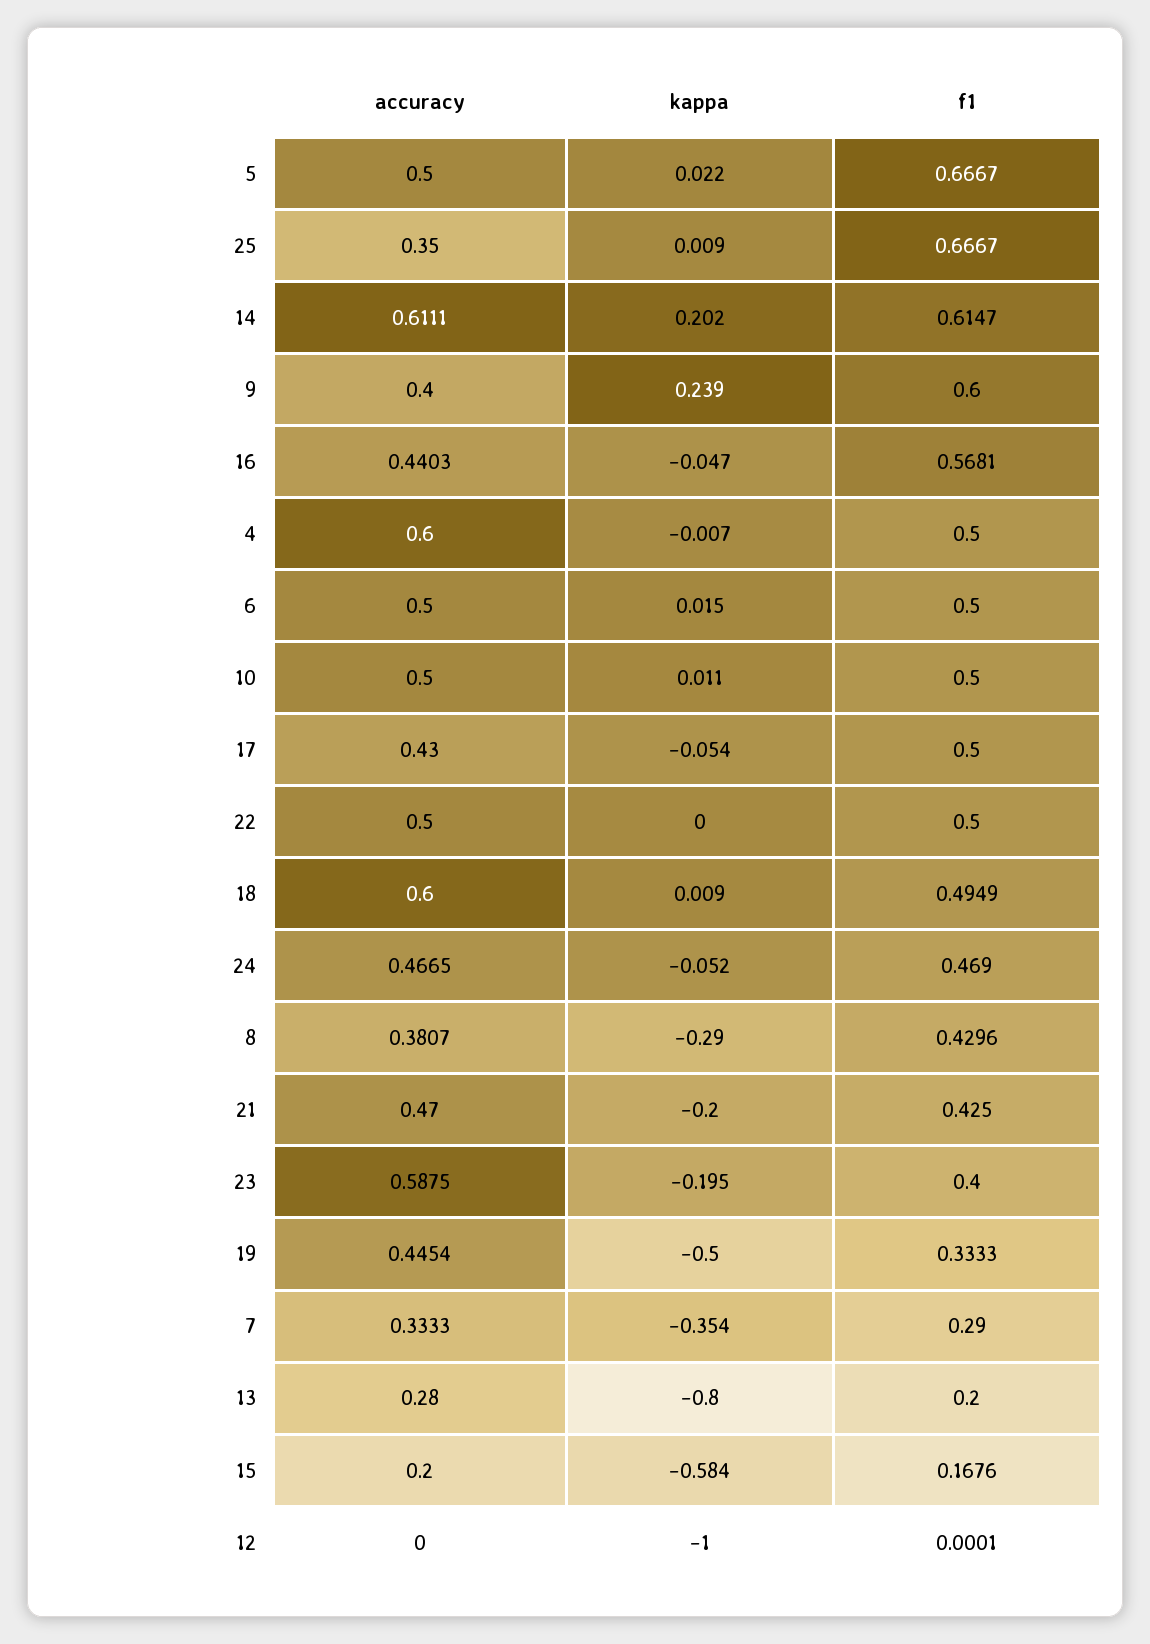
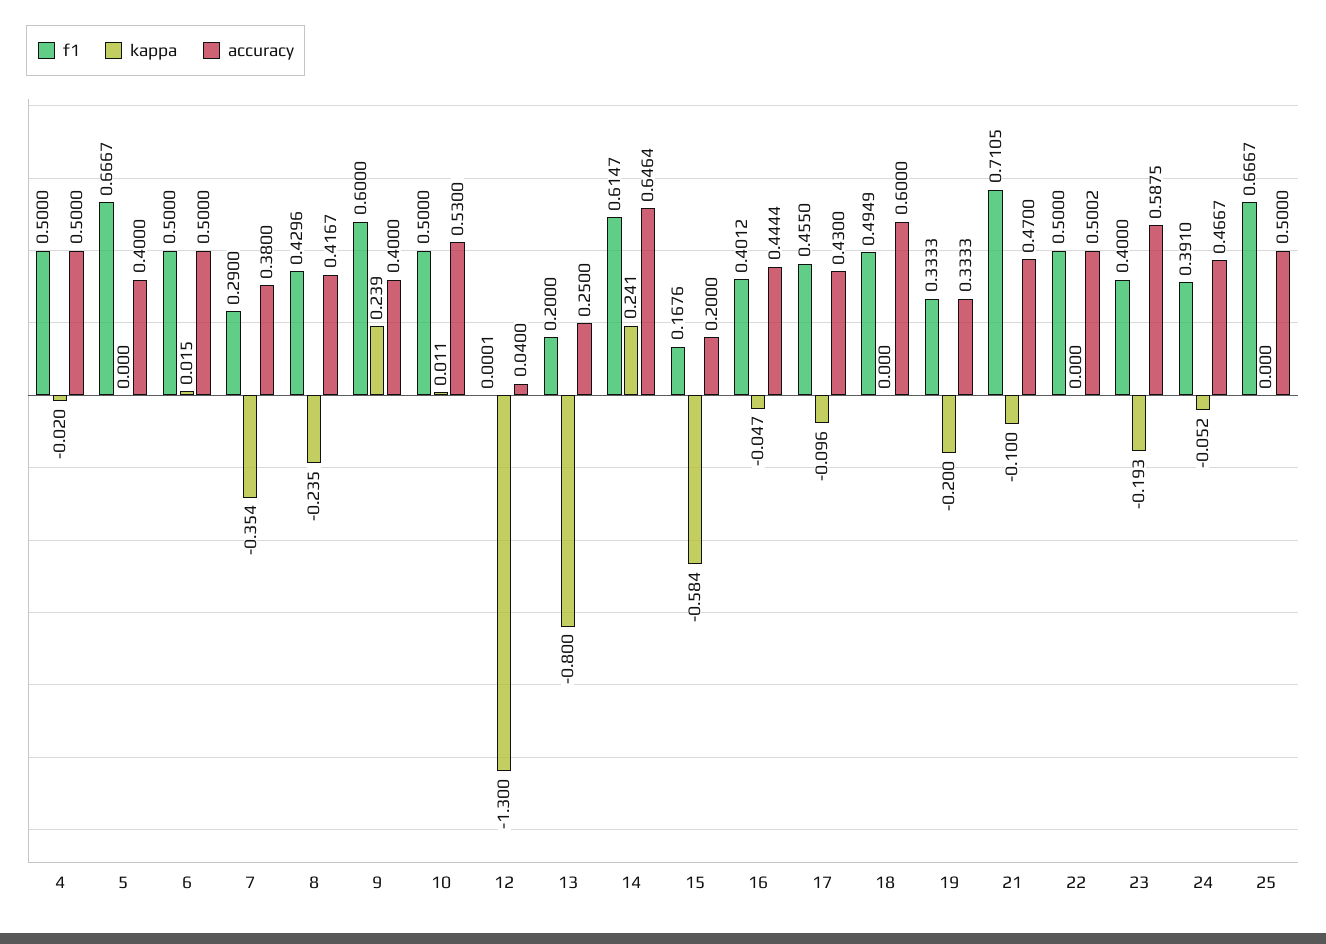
accuracy, 5: 0.5 -> 0.4
kappa, 5: 0.022 -> 0
accuracy, 25: 0.35 -> 0.5
kappa, 25: 0.009 -> 0
accuracy, 14: 0.6111 -> 0.6464
kappa, 14: 0.202 -> 0.241
accuracy, 16: 0.4403 -> 0.4444
f1, 16: 0.5681 -> 0.4012
accuracy, 4: 0.6 -> 0.5
kappa, 4: -0.007 -> -0.02
accuracy, 10: 0.5 -> 0.53
kappa, 17: -0.054 -> -0.096
f1, 17: 0.5 -> 0.455
accuracy, 22: 0.5 -> 0.5002
kappa, 18: 0.009 -> 0
accuracy, 24: 0.4665 -> 0.4667
f1, 24: 0.469 -> 0.391
accuracy, 8: 0.3807 -> 0.4167
kappa, 8: -0.29 -> -0.235
kappa, 21: -0.2 -> -0.1
f1, 21: 0.425 -> 0.7105
kappa, 23: -0.195 -> -0.193
accuracy, 19: 0.4454 -> 0.3333
kappa, 19: -0.5 -> -0.2
accuracy, 7: 0.3333 -> 0.38
accuracy, 13: 0.28 -> 0.25
accuracy, 12: 0 -> 0.04
kappa, 12: -1 -> -1.3

